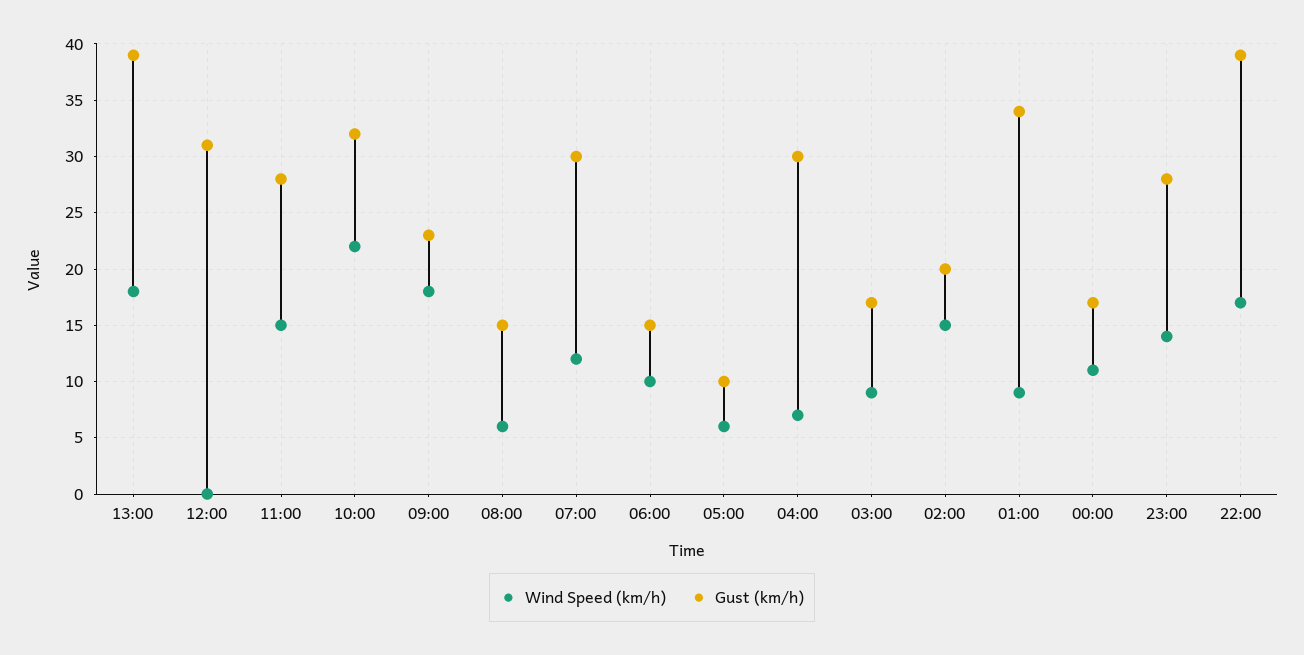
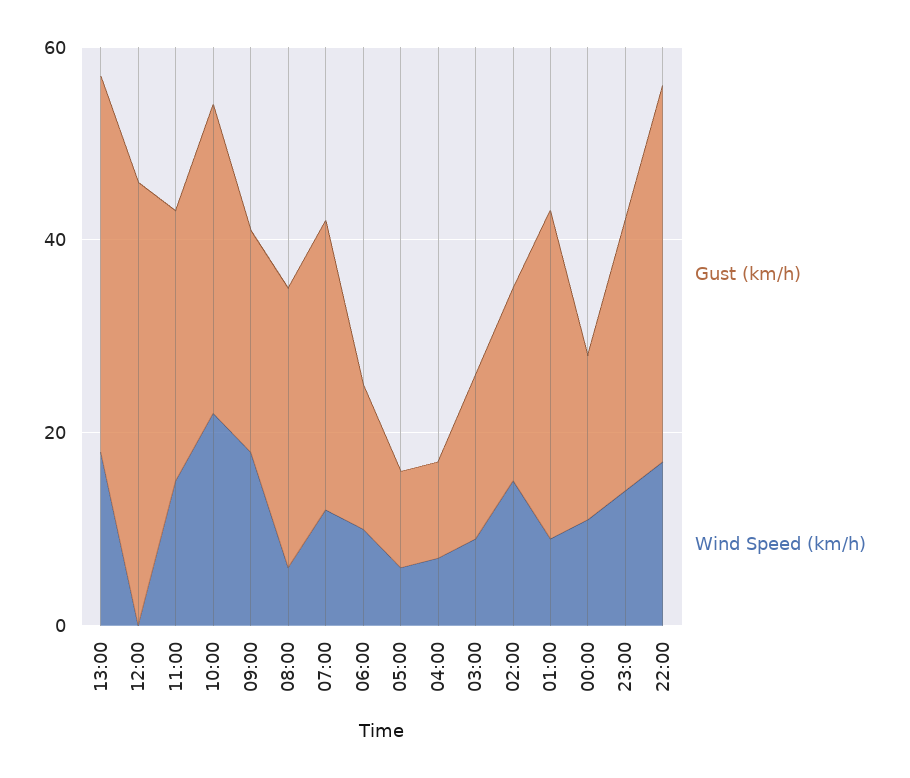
Gust (km/h), 12:00: 31 -> 45
Gust (km/h), 08:00: 15 -> 30
Gust (km/h), 04:00: 30 -> 10

